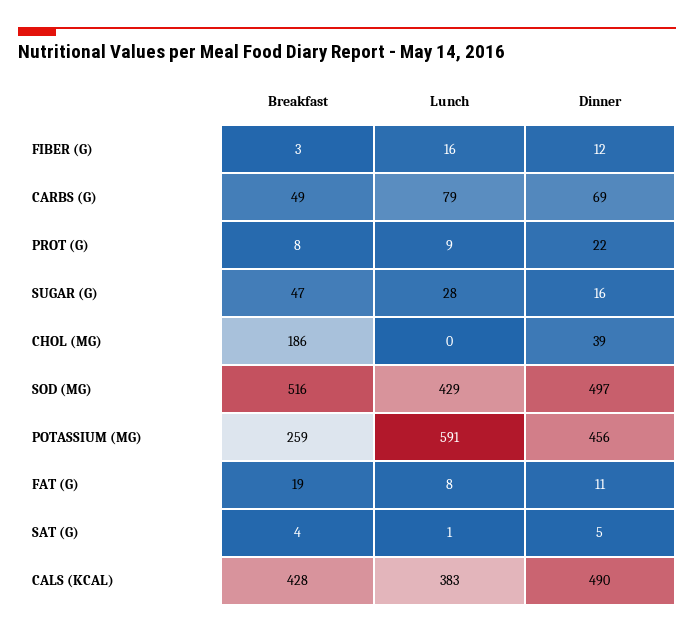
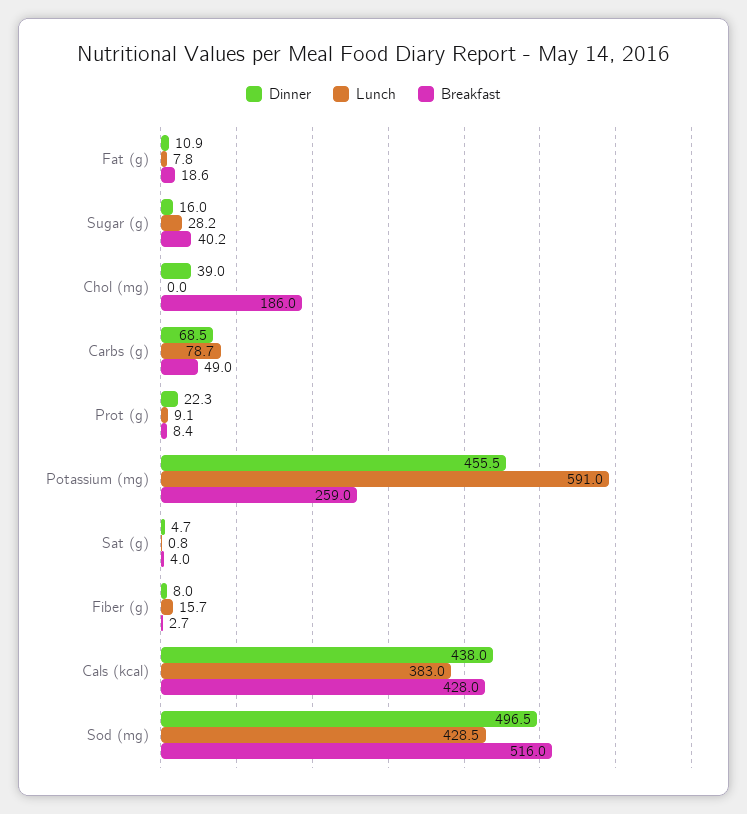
Dinner, FIBER (G): 12 -> 8
Breakfast, SUGAR (G): 47 -> 40.2
Dinner, CALS (KCAL): 490 -> 438

